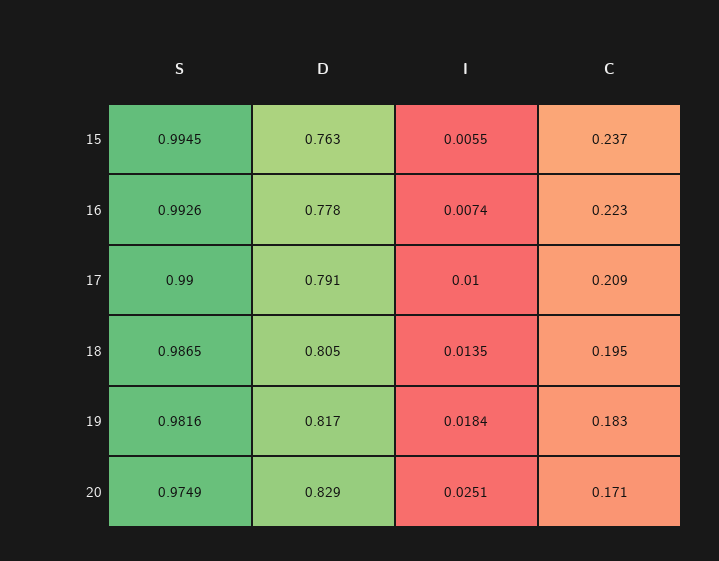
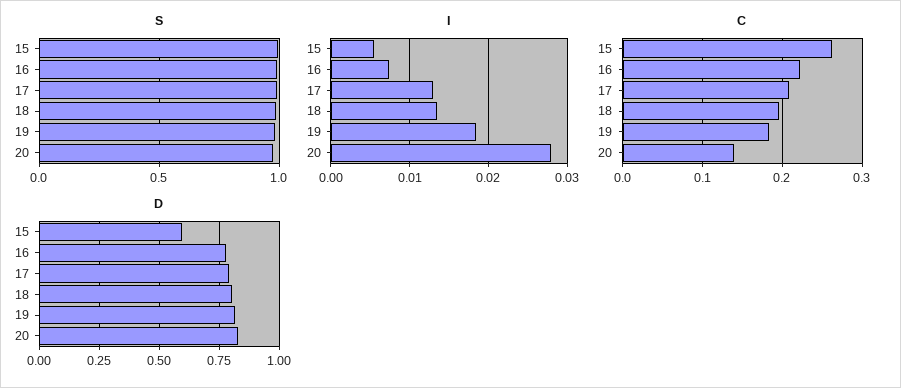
D, 15: 0.763 -> 0.6
C, 15: 0.237 -> 0.26
I, 17: 0.01 -> 0.013
I, 20: 0.0251 -> 0.028
C, 20: 0.171 -> 0.14

